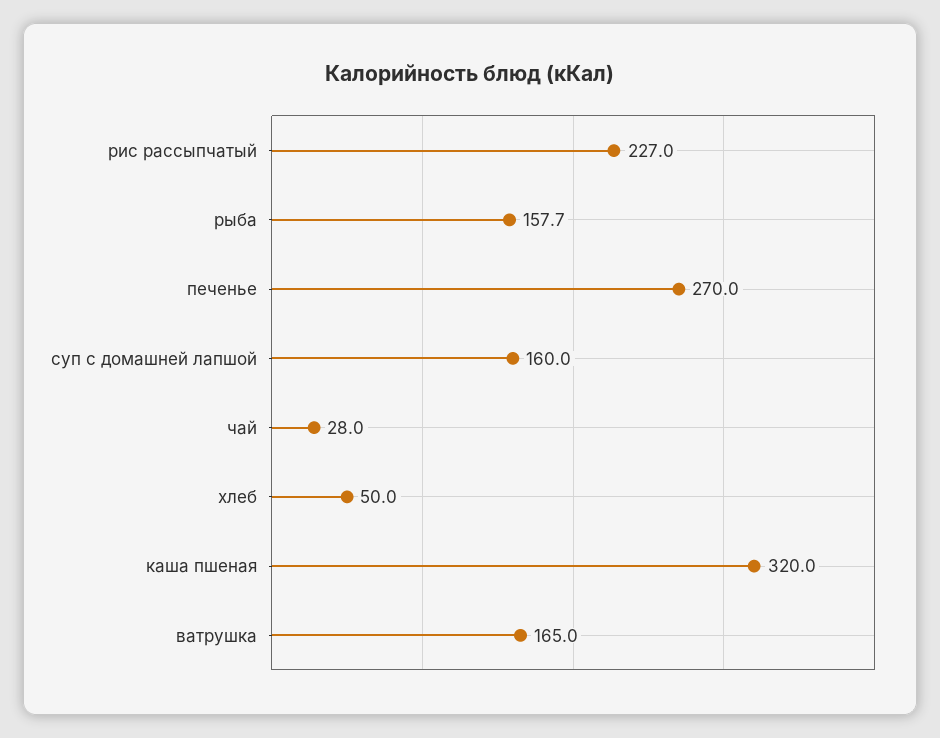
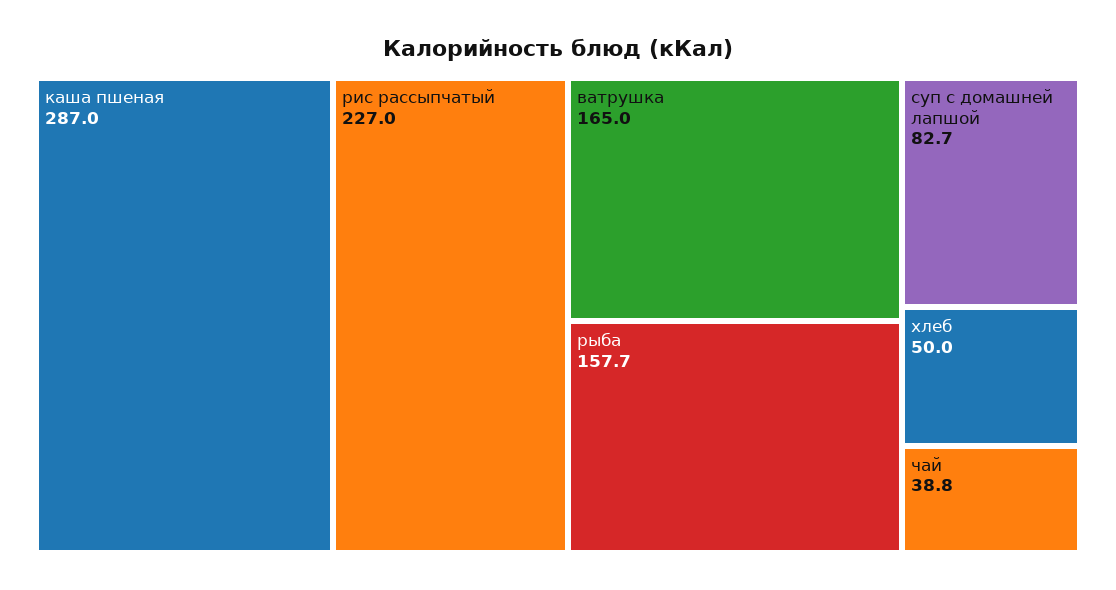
печенье: 270 -> none
суп с домашней лапшой: 160 -> 82.7
чай: 28 -> 38.8
каша пшеная: 320 -> 287

